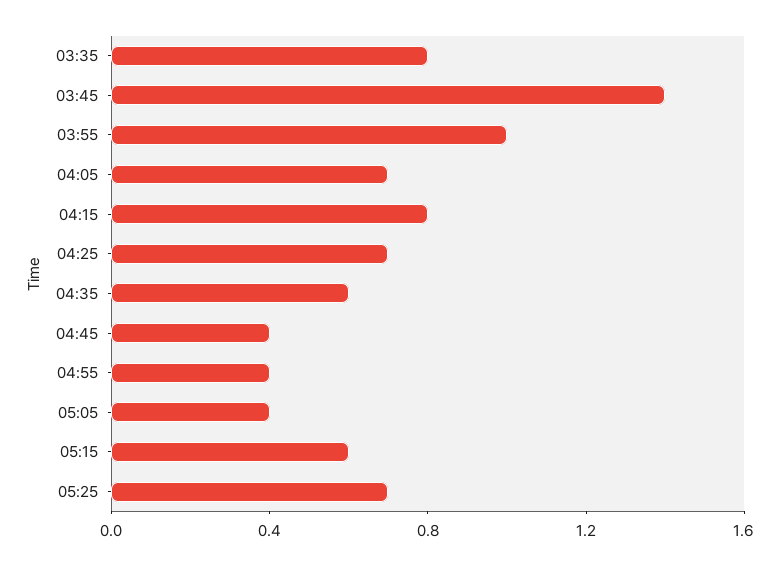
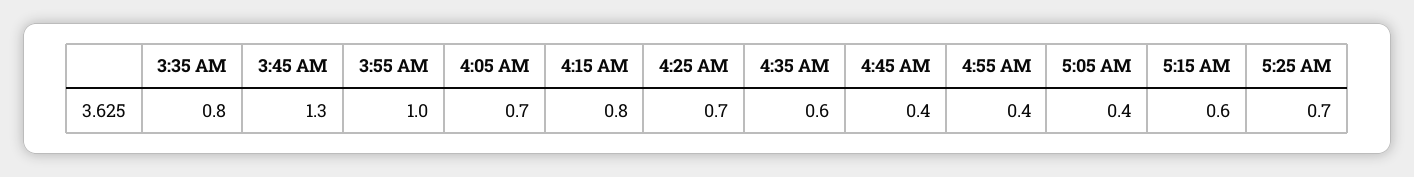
03:45: 1.4 -> 1.3

